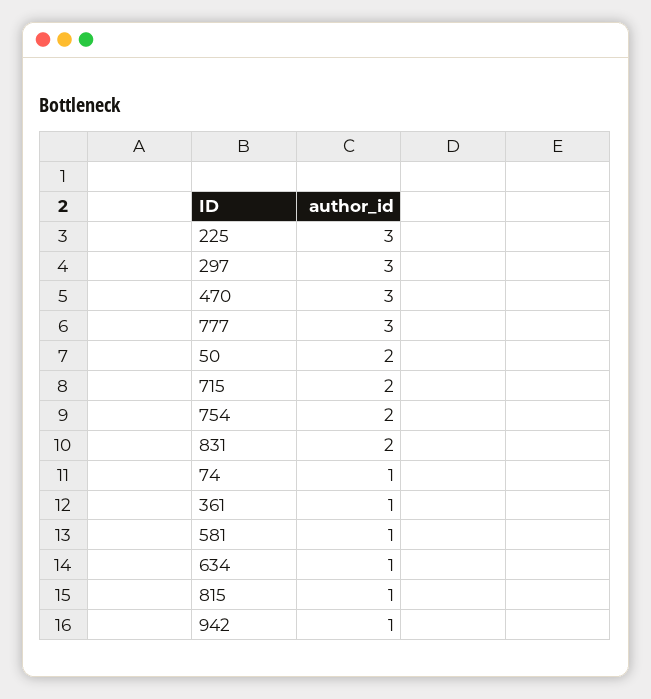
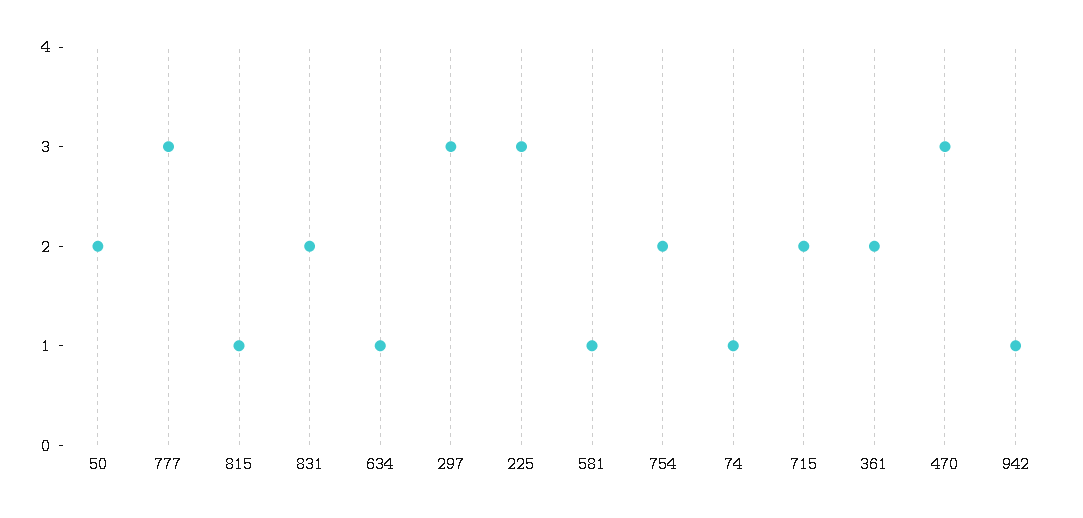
361: 1 -> 2

